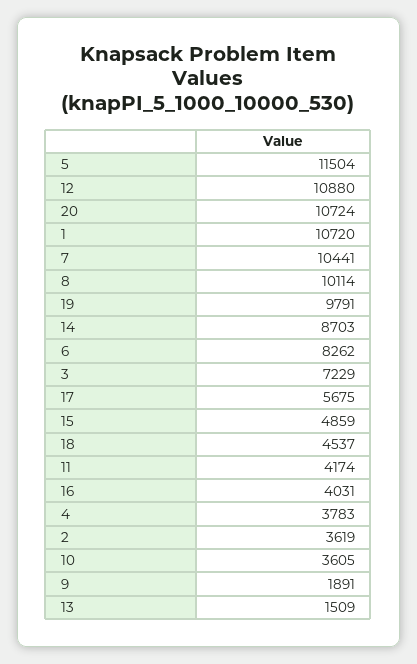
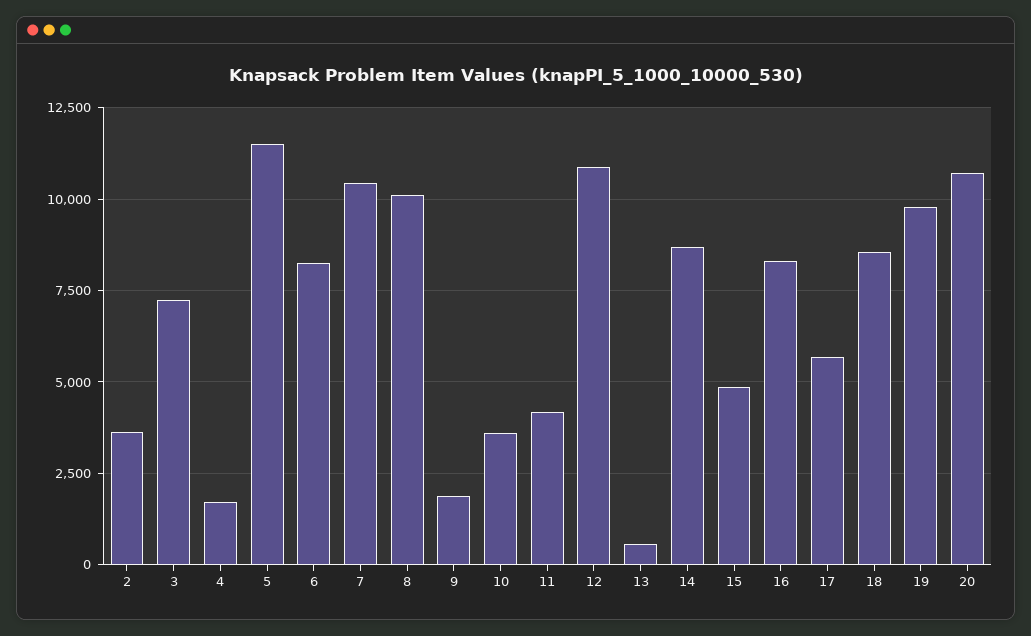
1: 10720 -> none
18: 4537 -> 8500
16: 4031 -> 8250
4: 3783 -> 1750
13: 1509 -> 500

